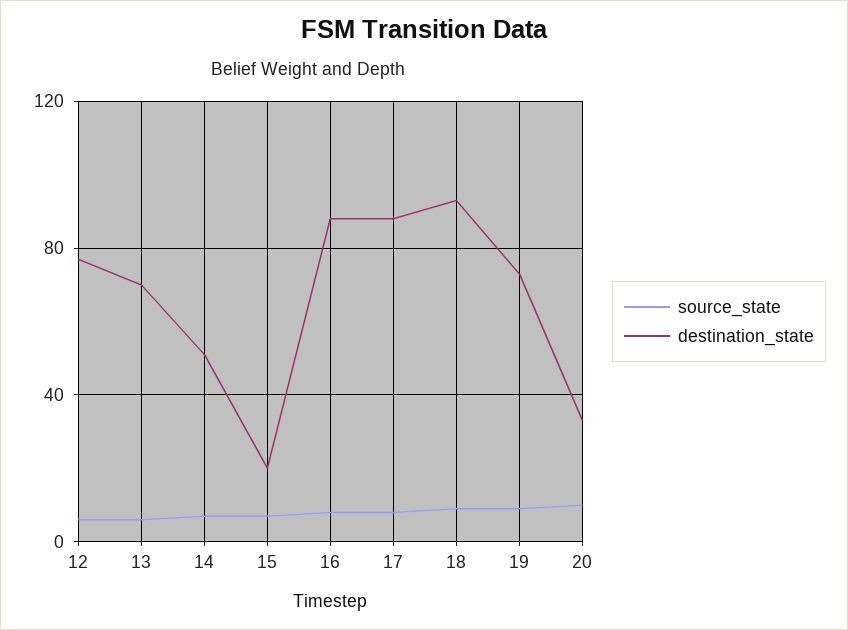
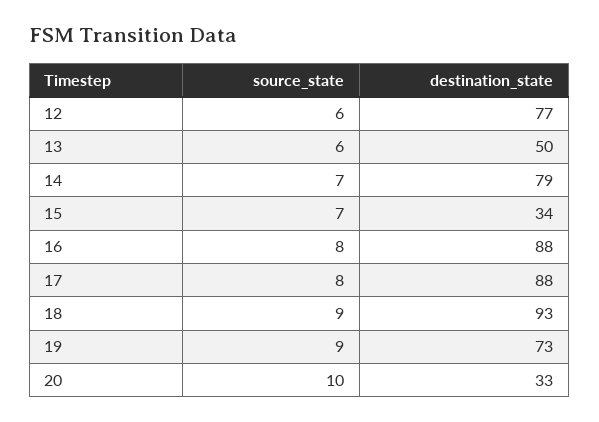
destination_state, 13: 70 -> 50
destination_state, 14: 50 -> 79
destination_state, 15: 20 -> 34

